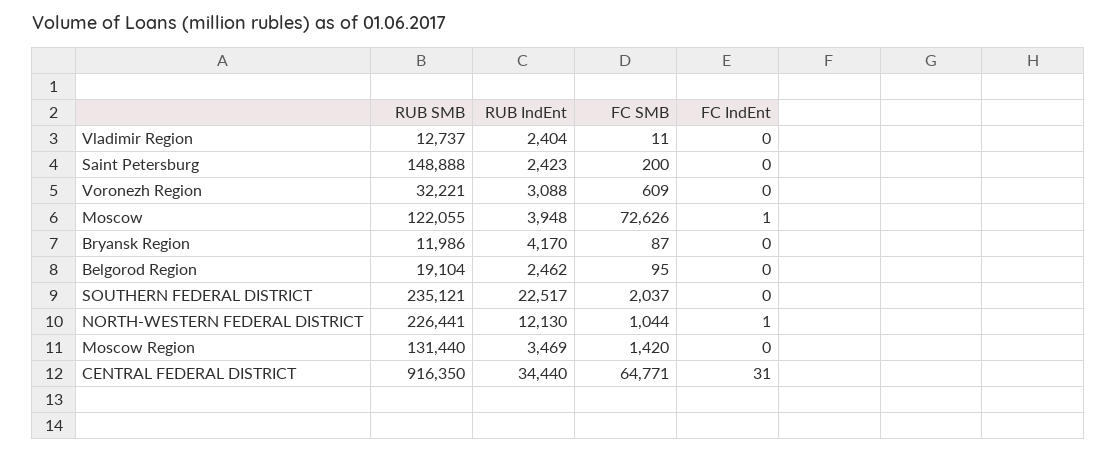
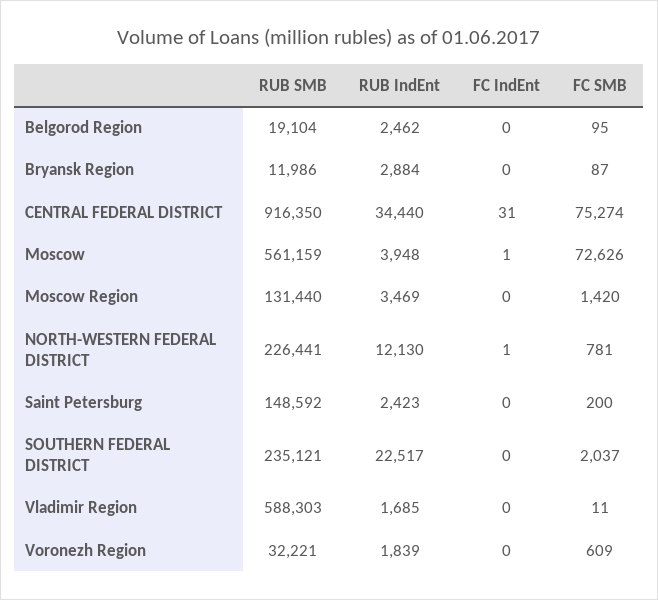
RUB SMB, Vladimir Region: 12737 -> 588303
RUB IndEnt, Vladimir Region: 2404 -> 1685
RUB SMB, Saint Petersburg: 148888 -> 148592
RUB IndEnt, Voronezh Region: 3088 -> 1839
RUB SMB, Moscow: 122055 -> 561159
RUB IndEnt, Bryansk Region: 4170 -> 2884
FC SMB, NORTH-WESTERN FEDERAL DISTRICT: 1044 -> 781
FC SMB, CENTRAL FEDERAL DISTRICT: 64771 -> 75274

